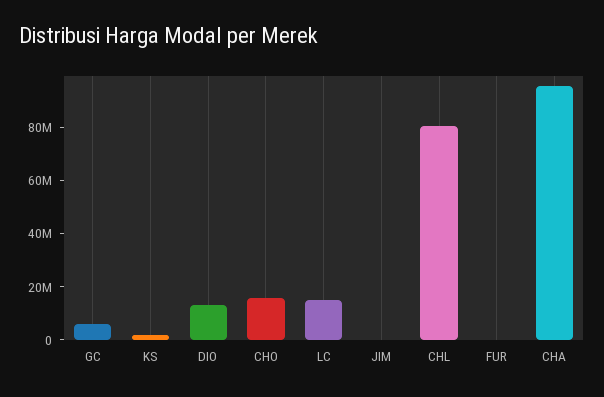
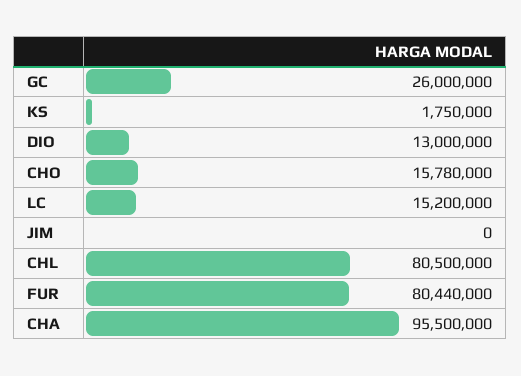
GC: 5000000 -> 26000000
FUR: 0 -> 80440000

